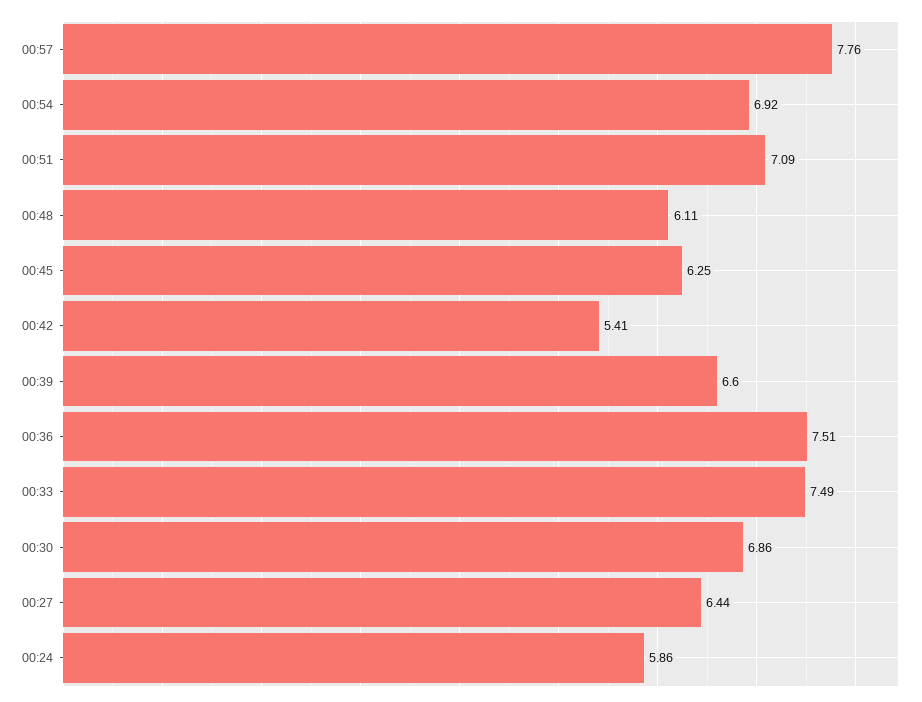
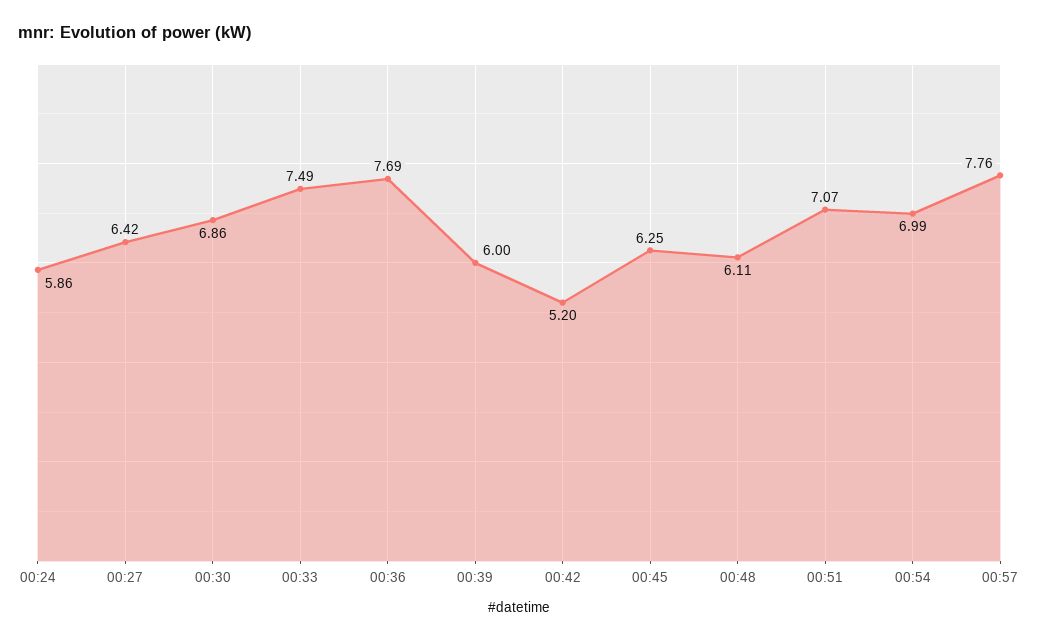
00:54: 6.92 -> 6.99
00:51: 7.09 -> 7.07
00:42: 5.41 -> 5.2
00:39: 6.6 -> 6
00:36: 7.51 -> 7.69
00:27: 6.44 -> 6.42

